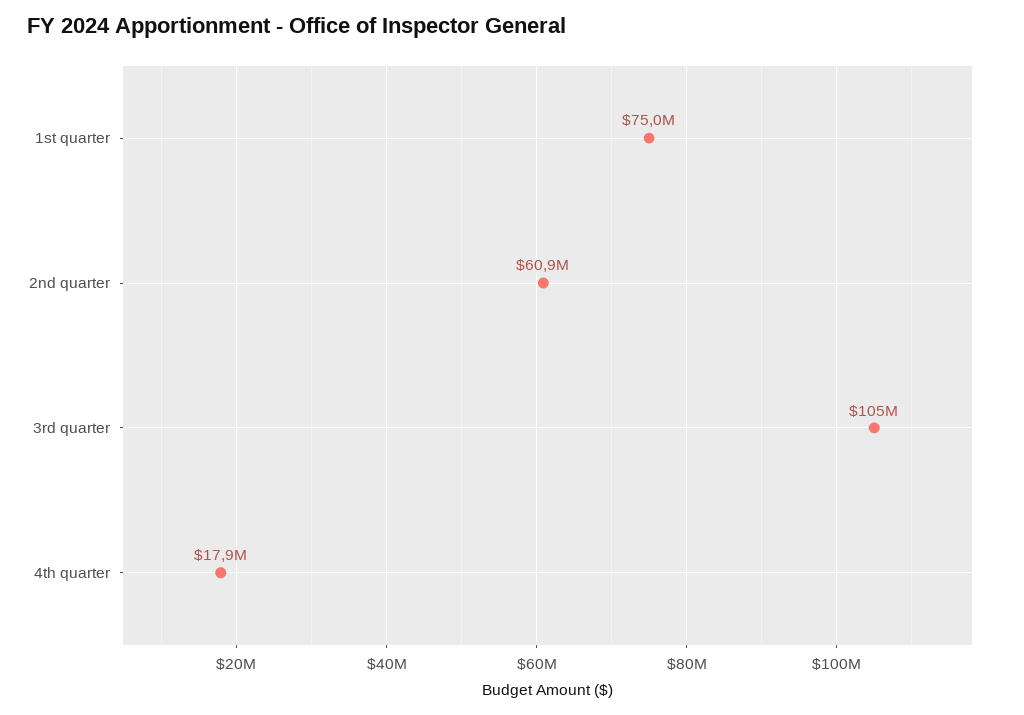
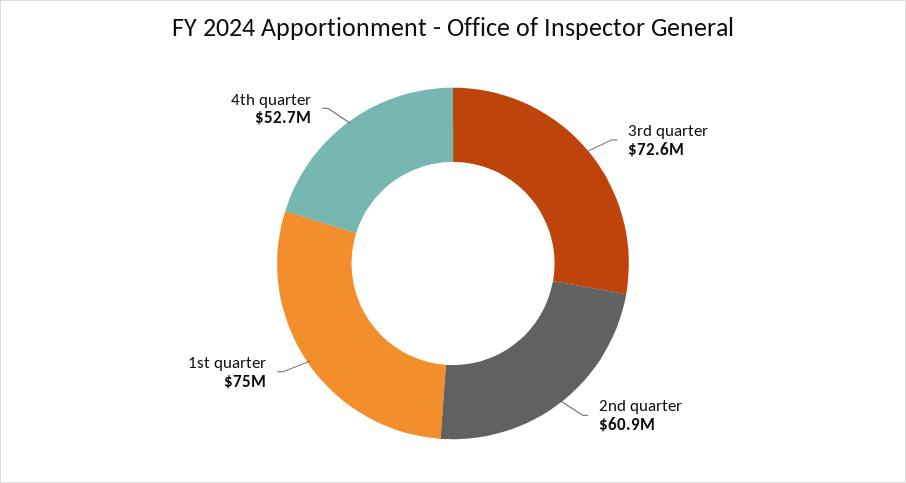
3rd quarter: 105000000 -> 72600000
4th quarter: 17900000 -> 52700000

